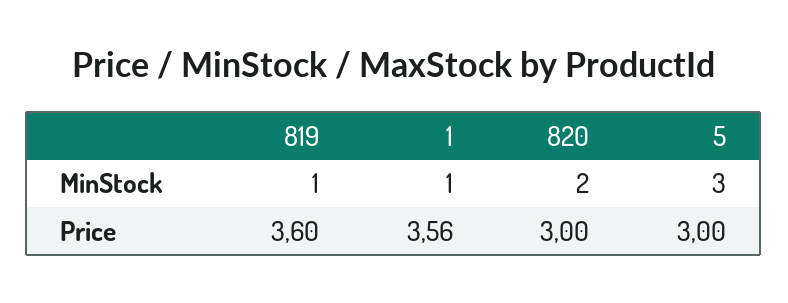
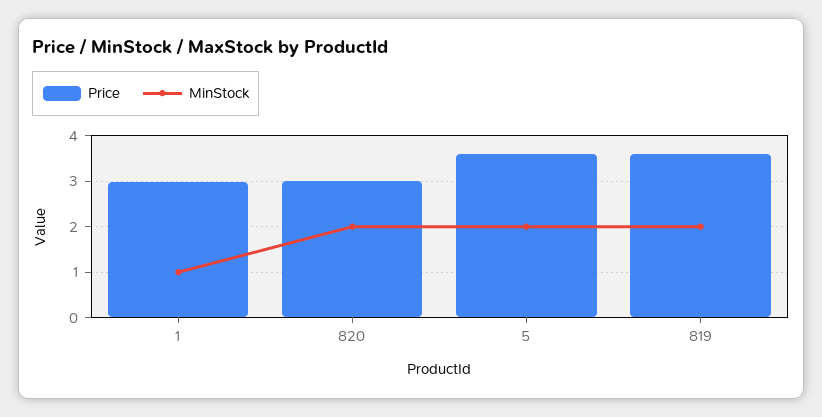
MinStock, 819: 1 -> 2
MinStock, 5: 3 -> 2
Price, 1: 3.56 -> 3
Price, 5: 3 -> 3.6

